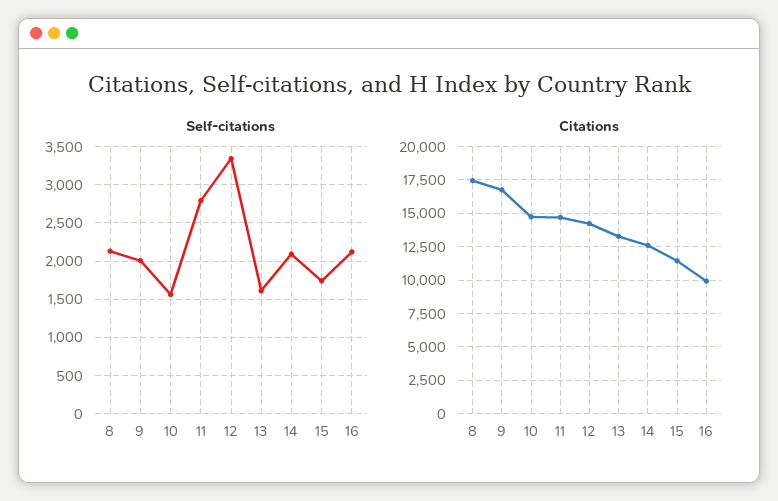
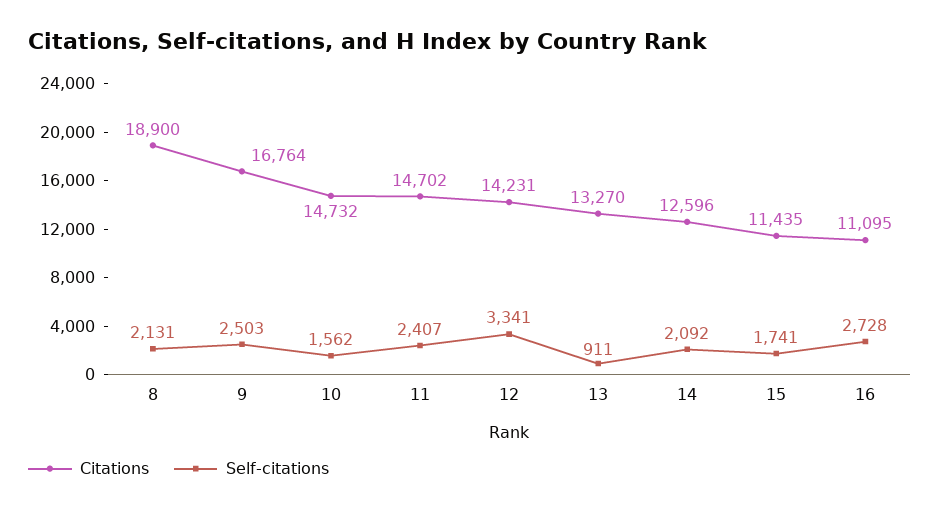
Self-citations, 9: 2000 -> 2503
Self-citations, 11: 2800 -> 2407
Self-citations, 13: 1600 -> 911
Self-citations, 16: 2100 -> 2728
Citations, 8: 17500 -> 18900
Citations, 16: 10000 -> 11095

